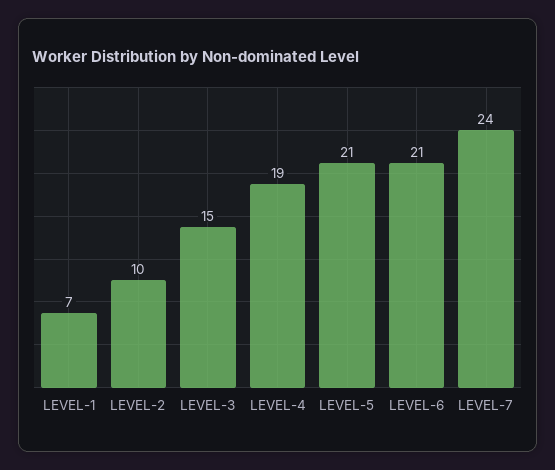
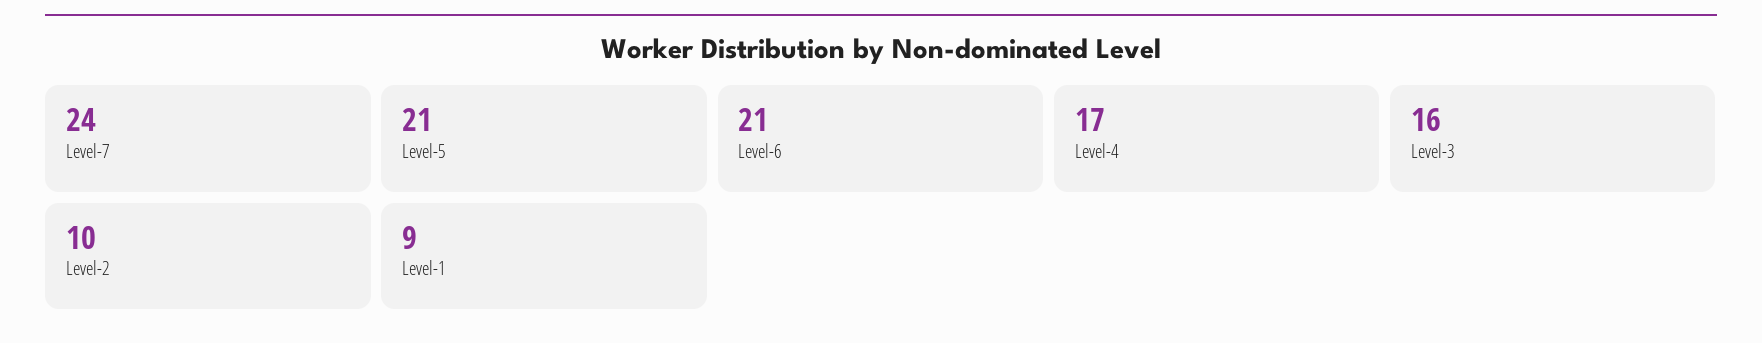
LEVEL-1: 7 -> 9
LEVEL-3: 15 -> 16
LEVEL-4: 19 -> 17

